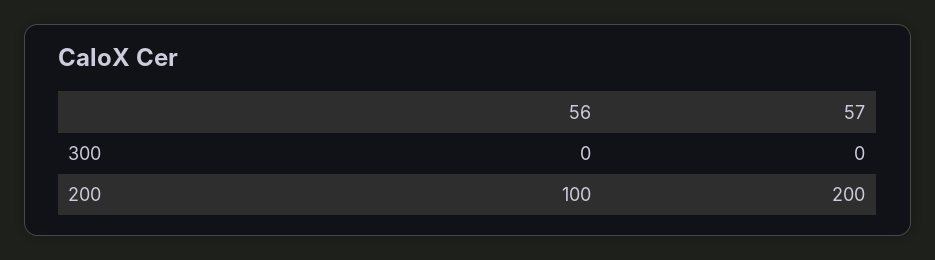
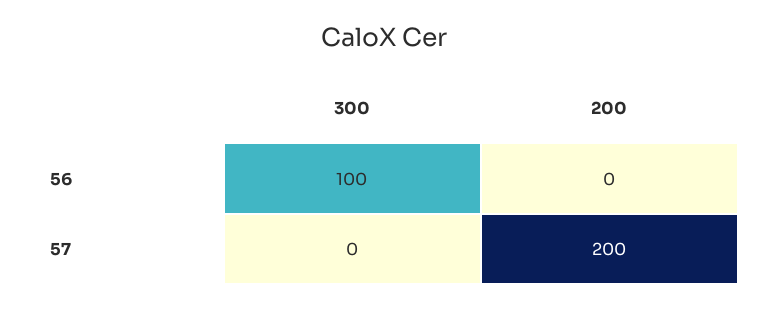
56, 300: 0 -> 100
56, 200: 100 -> 0

